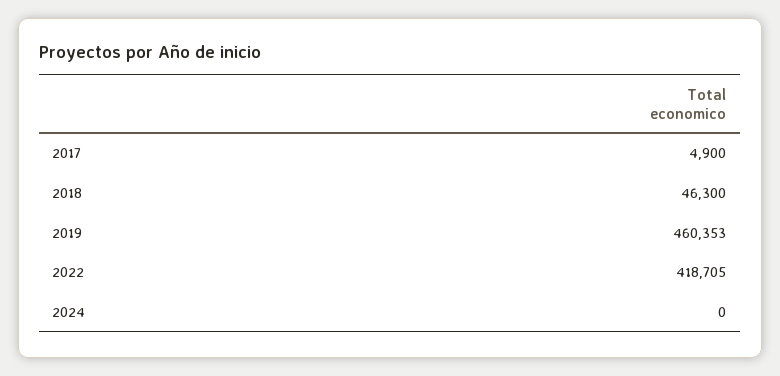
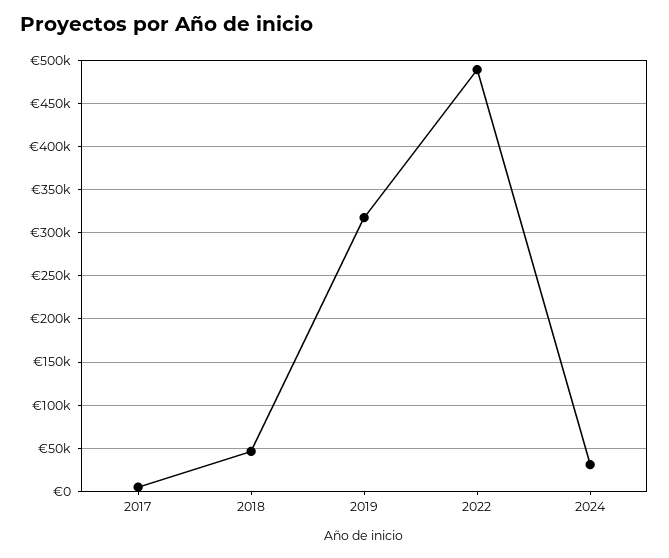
2019: 460353 -> 320000
2022: 418705 -> 490000
2024: 0 -> 30000

